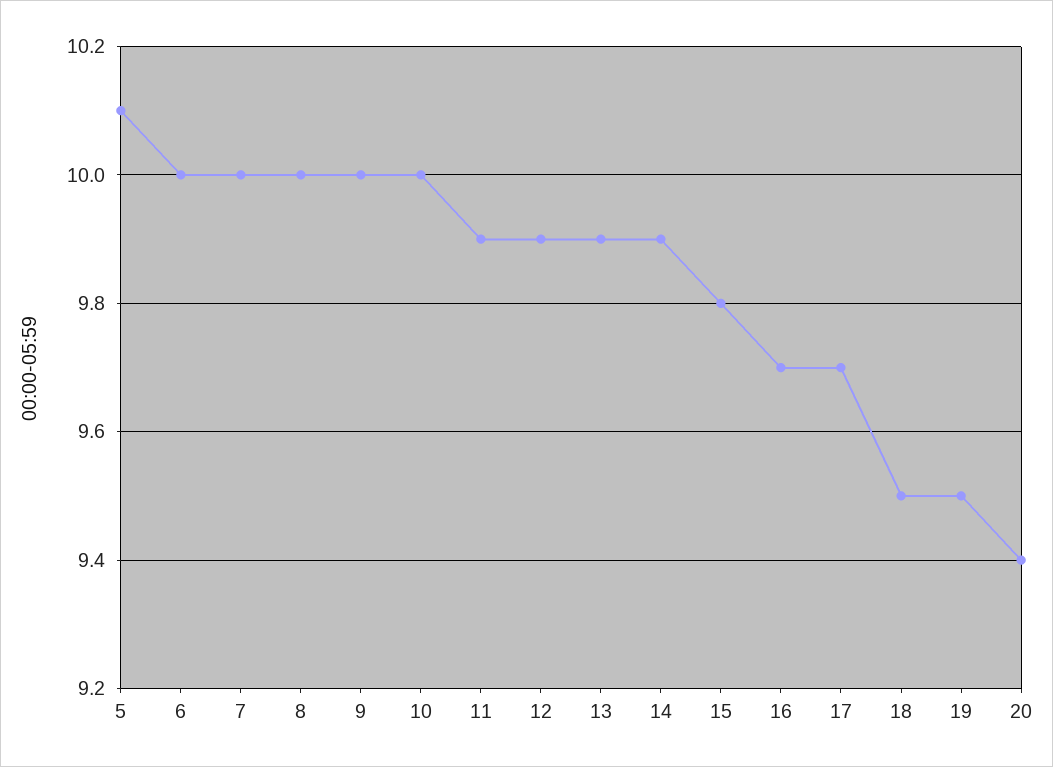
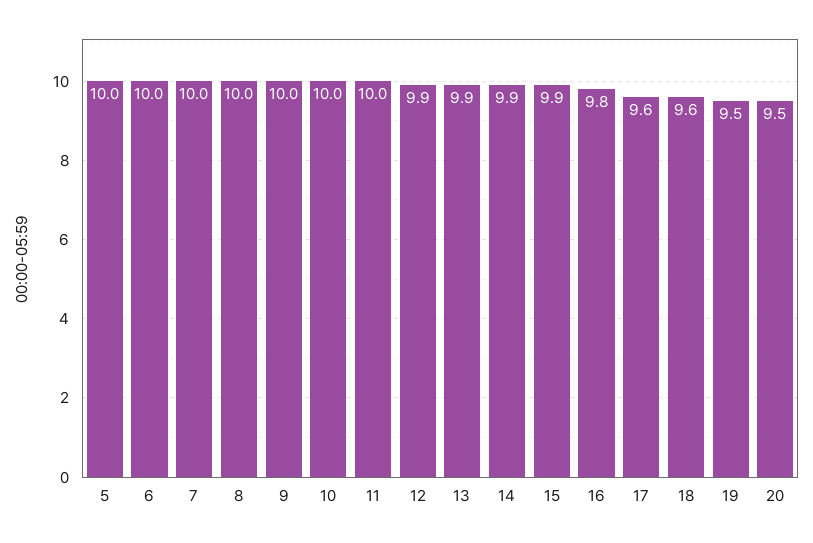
5: 10.1 -> 10
11: 9.9 -> 10
15: 9.8 -> 9.9
16: 9.7 -> 9.8
17: 9.7 -> 9.6
18: 9.5 -> 9.6
20: 9.4 -> 9.5

